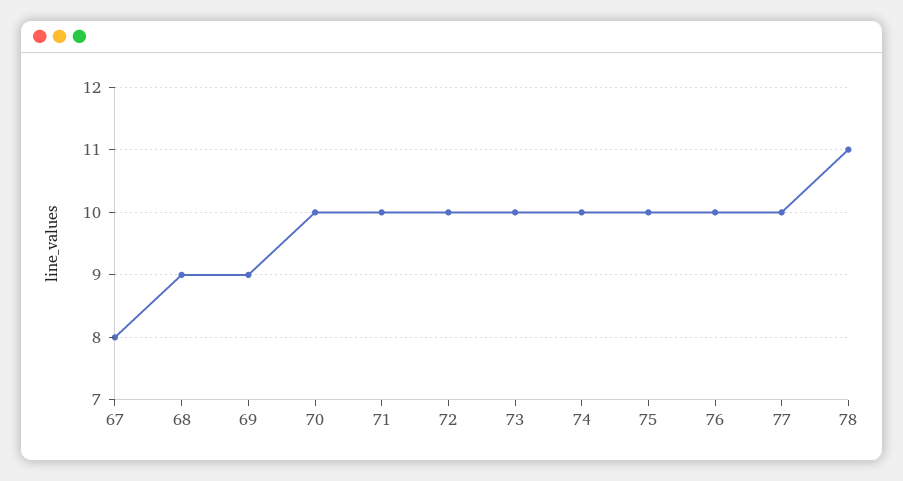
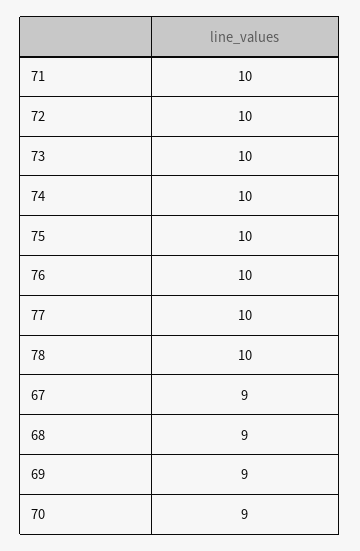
67: 8 -> 9
70: 10 -> 9
78: 11 -> 10

